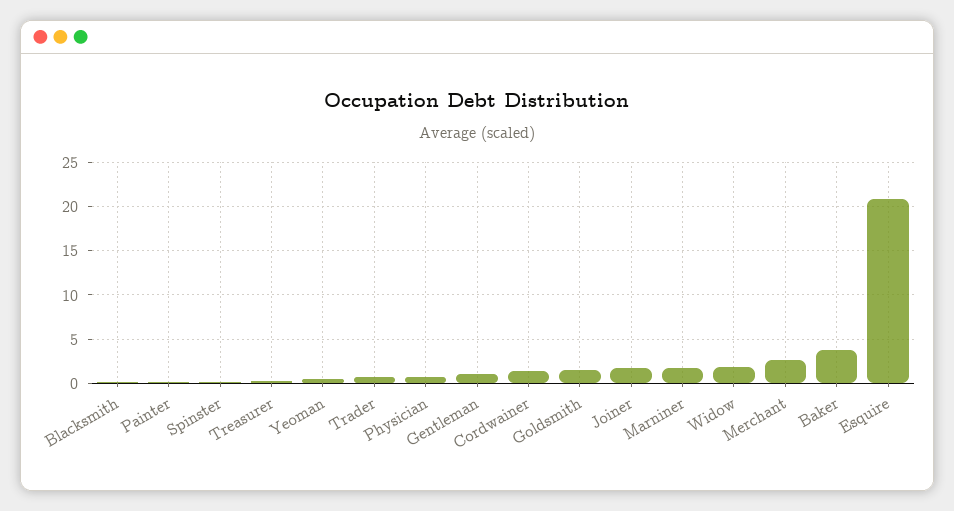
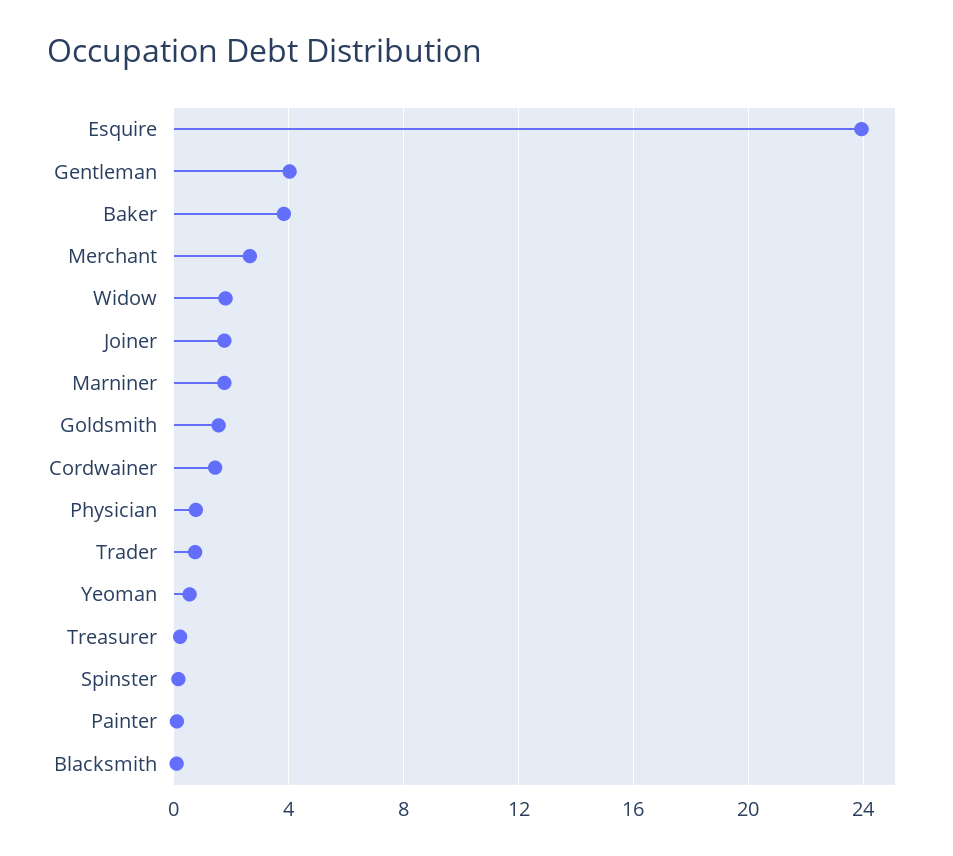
Gentleman: 1 -> 4
Esquire: 21 -> 24

